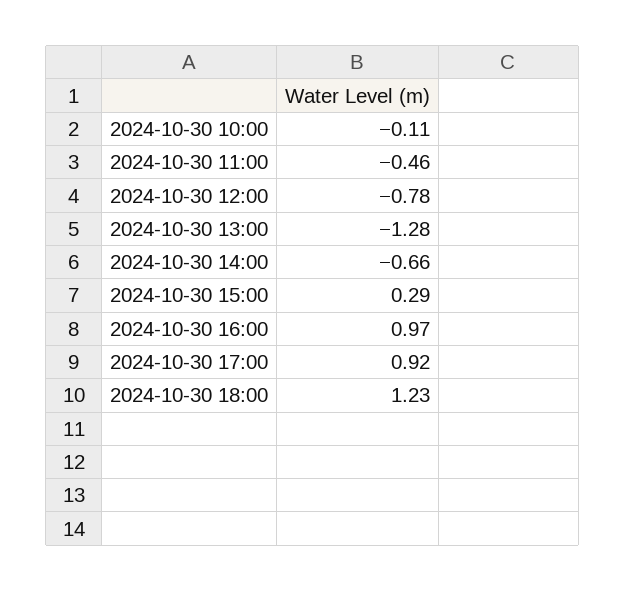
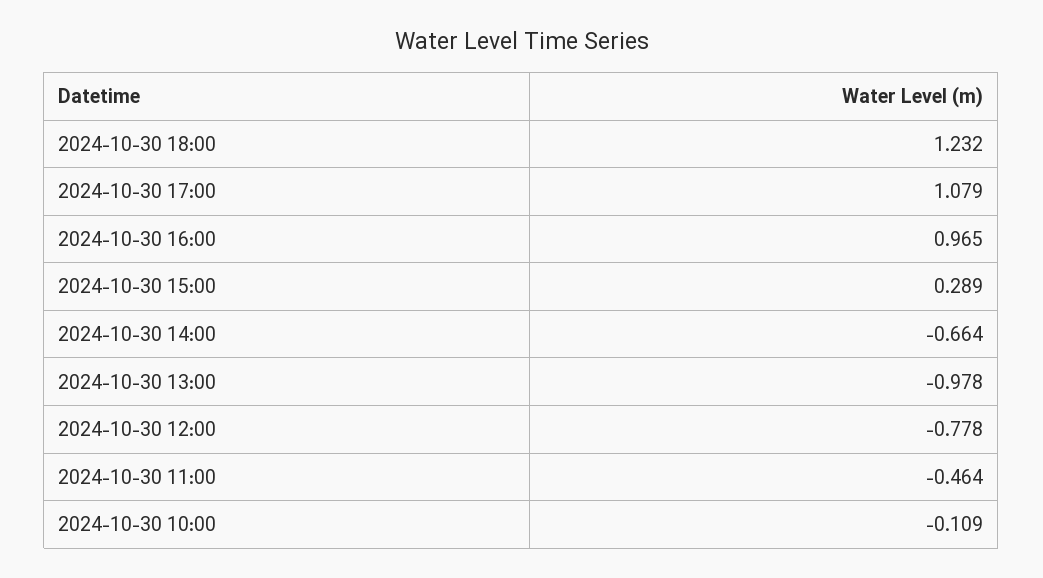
2024-10-30 13:00: -1.28 -> -0.978
2024-10-30 17:00: 0.92 -> 1.079

